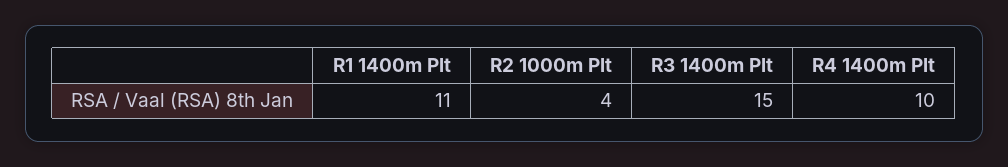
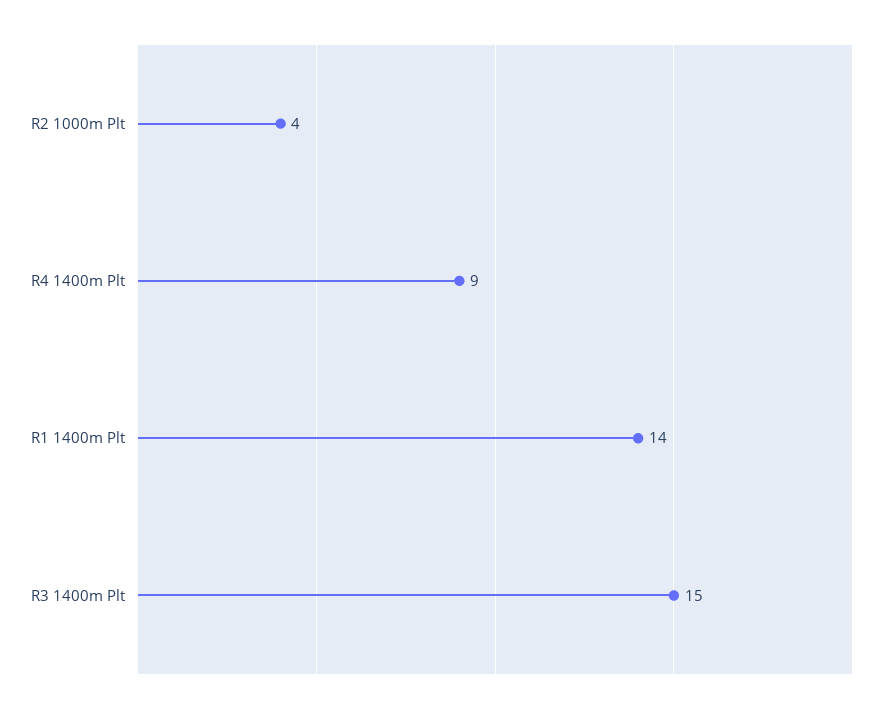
R1 1400m Plt: 11 -> 14
R4 1400m Plt: 10 -> 9

